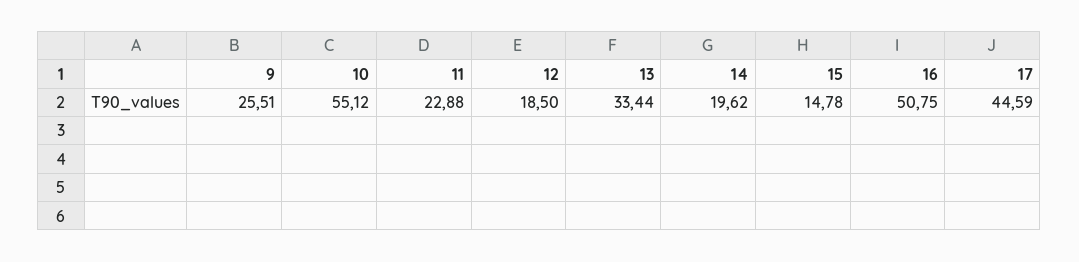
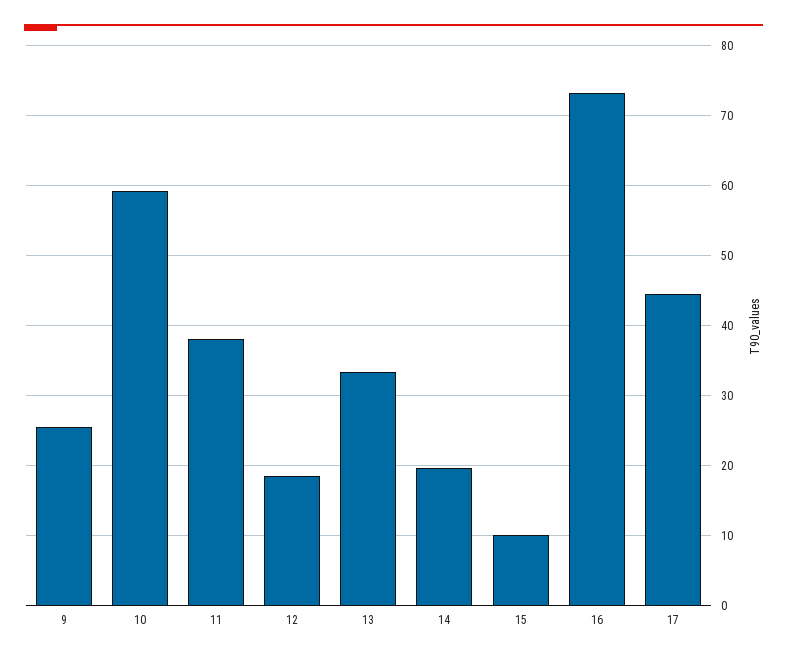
10: 55.12 -> 59
11: 22.88 -> 38
15: 14.78 -> 10
16: 50.75 -> 73

